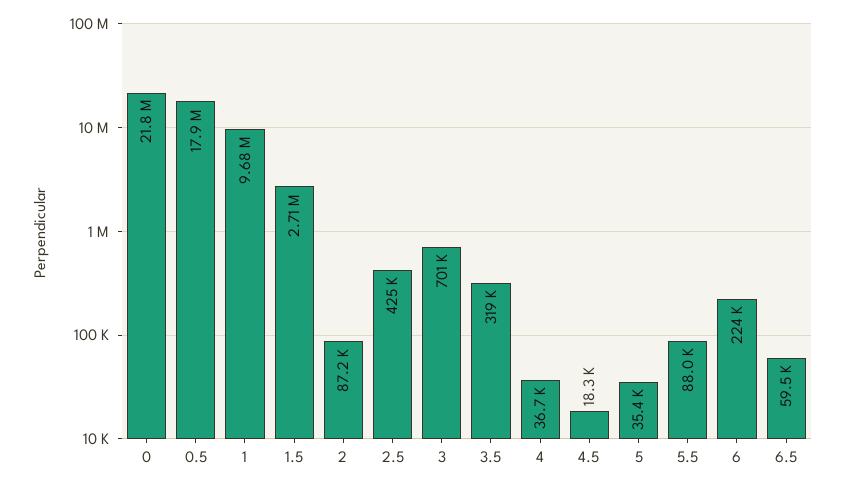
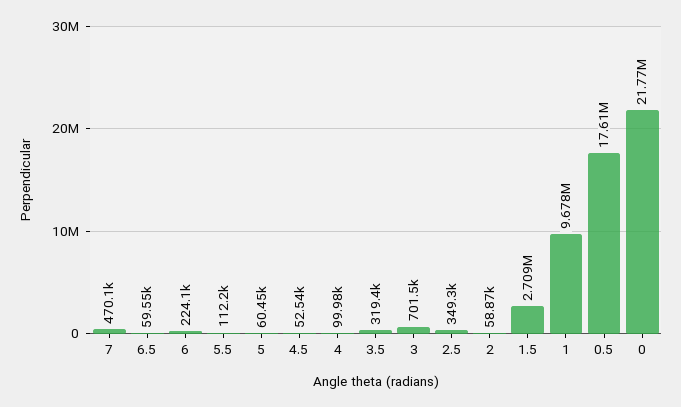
0.5: 17900000 -> 17610000
2: 87200 -> 58870
2.5: 425000 -> 349300
4: 36700 -> 99980
4.5: 18300 -> 52540
5: 35400 -> 60450
5.5: 88000 -> 112200
7: none -> 470100

